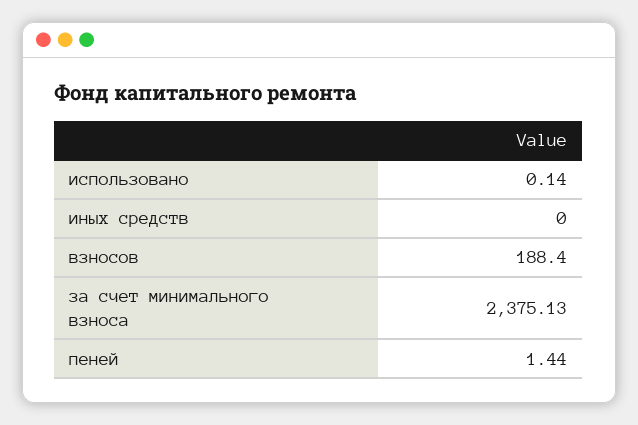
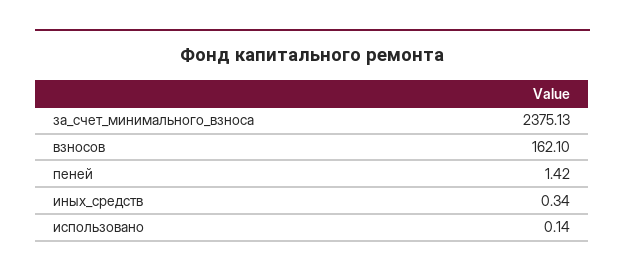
иных средств: 0 -> 0.34
взносов: 188.4 -> 162.1
пеней: 1.44 -> 1.42

